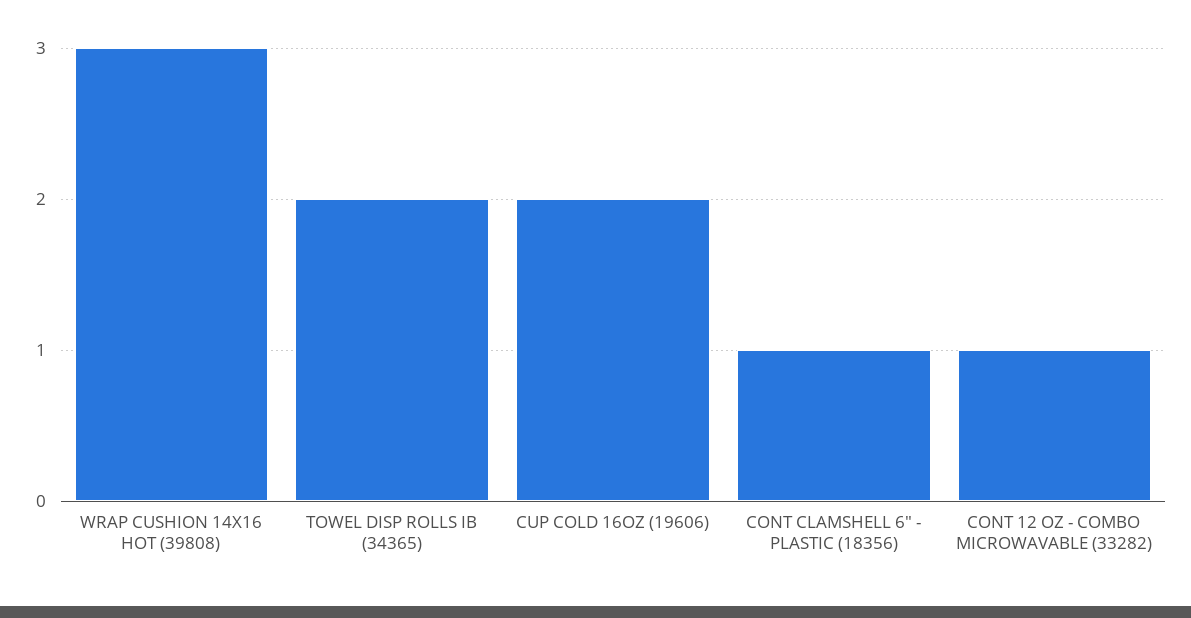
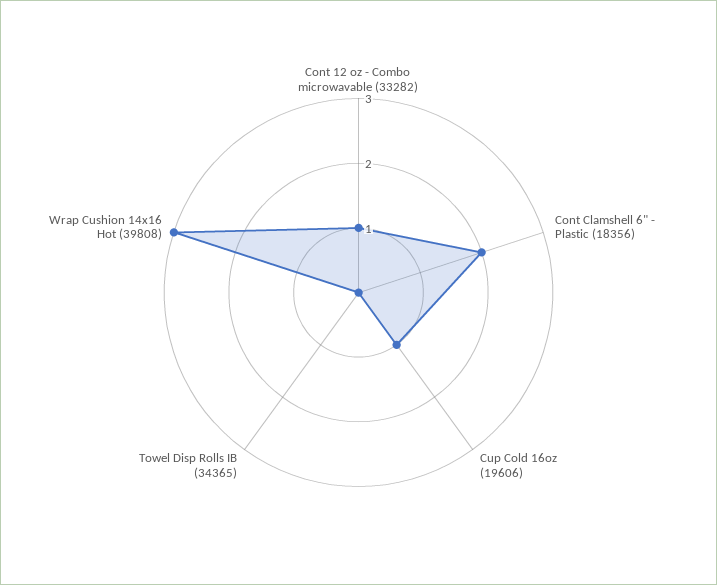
TOWEL DISP ROLLS IB (34365): 2 -> 0
CUP COLD 16OZ (19606): 2 -> 1
CONT CLAMSHELL 6" - PLASTIC (18356): 1 -> 2

